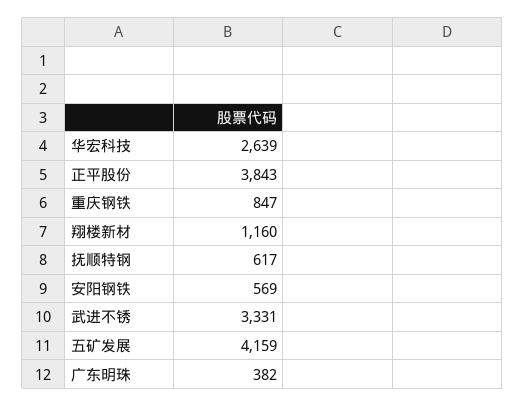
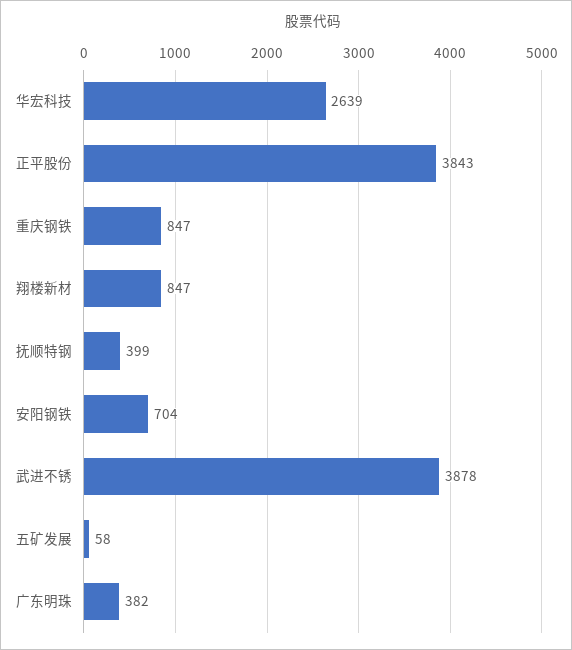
翔楼新材: 1160 -> 847
抚顺特钢: 617 -> 399
安阳钢铁: 569 -> 704
武进不锈: 3331 -> 3878
五矿发展: 4159 -> 58

